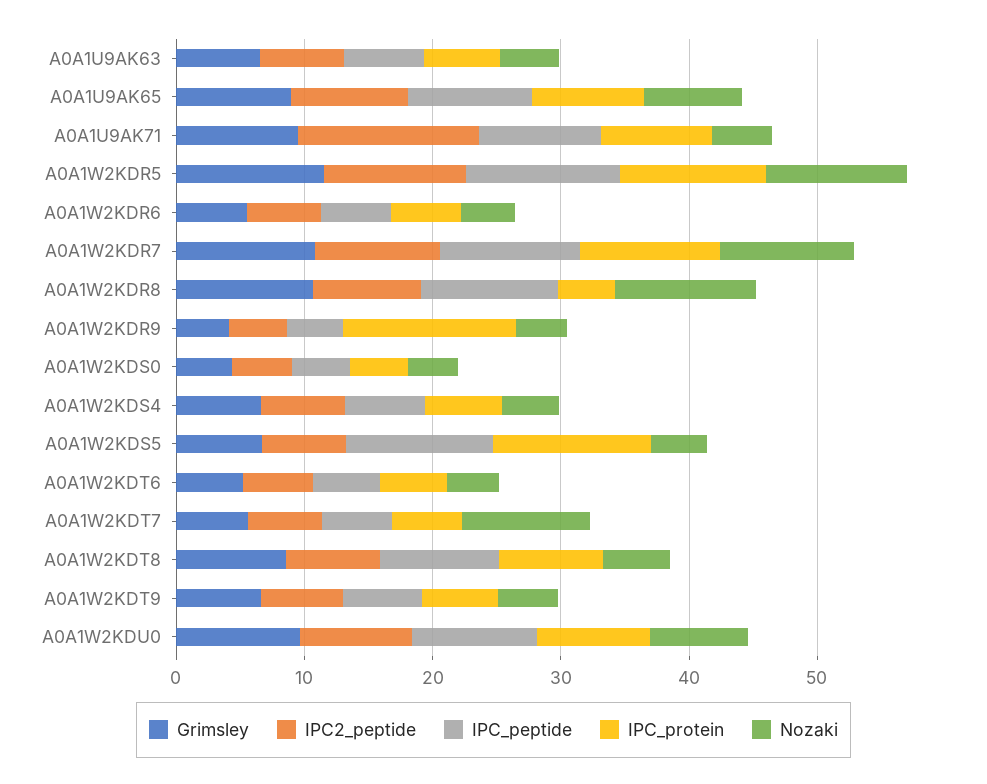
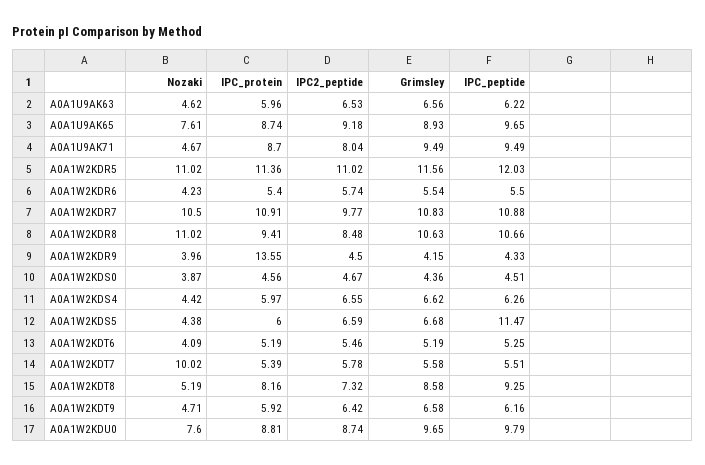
IPC2_peptide, A0A1U9AK71: 14 -> 8.04
IPC_protein, A0A1W2KDR8: 4 -> 9.41
IPC_protein, A0A1W2KDS5: 12 -> 6

